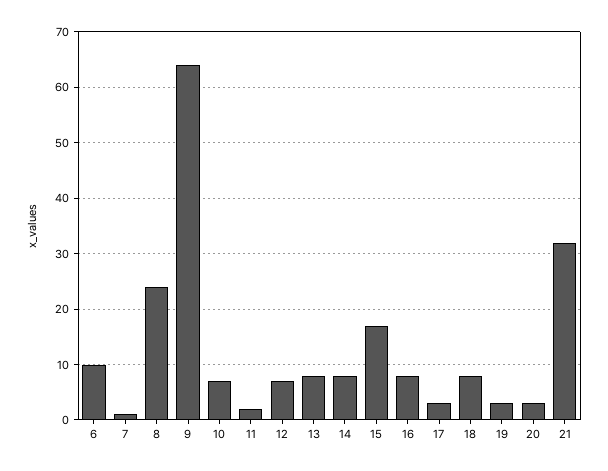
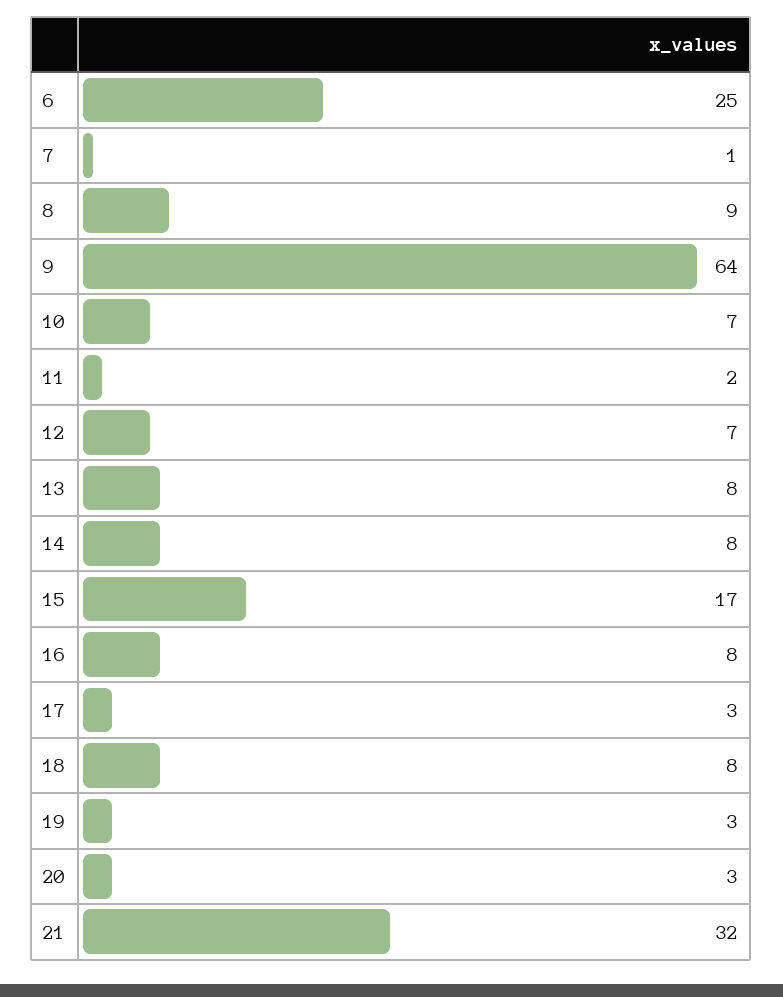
6: 10 -> 25
8: 25 -> 9

